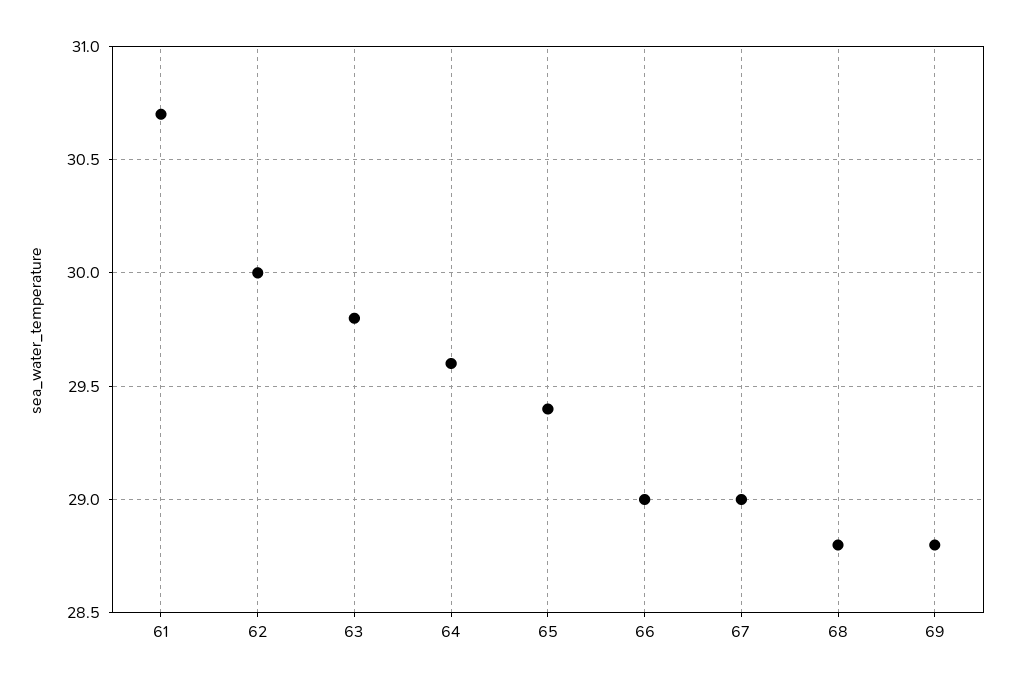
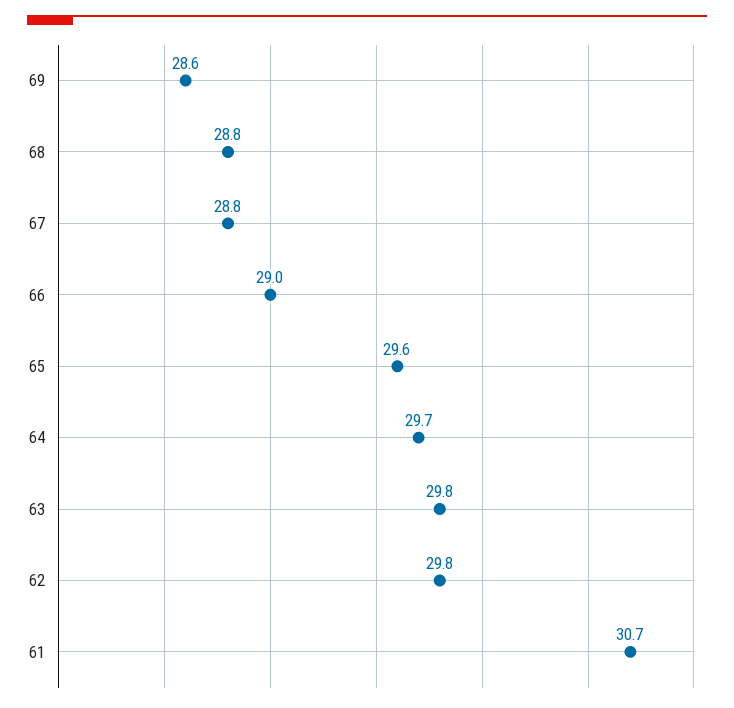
62: 30 -> 29.8
64: 29.6 -> 29.7
65: 29.4 -> 29.6
67: 29 -> 28.8
69: 28.8 -> 28.6

